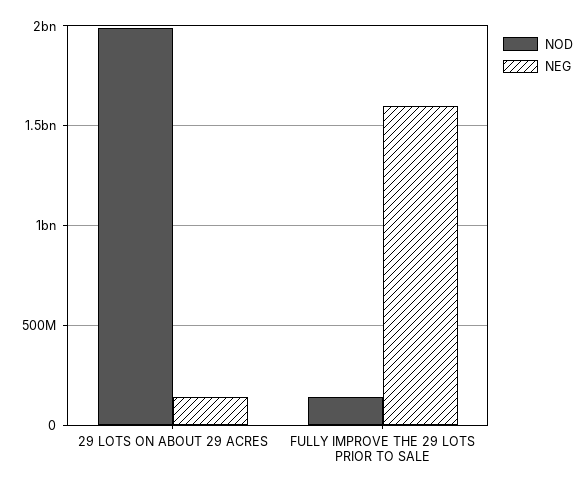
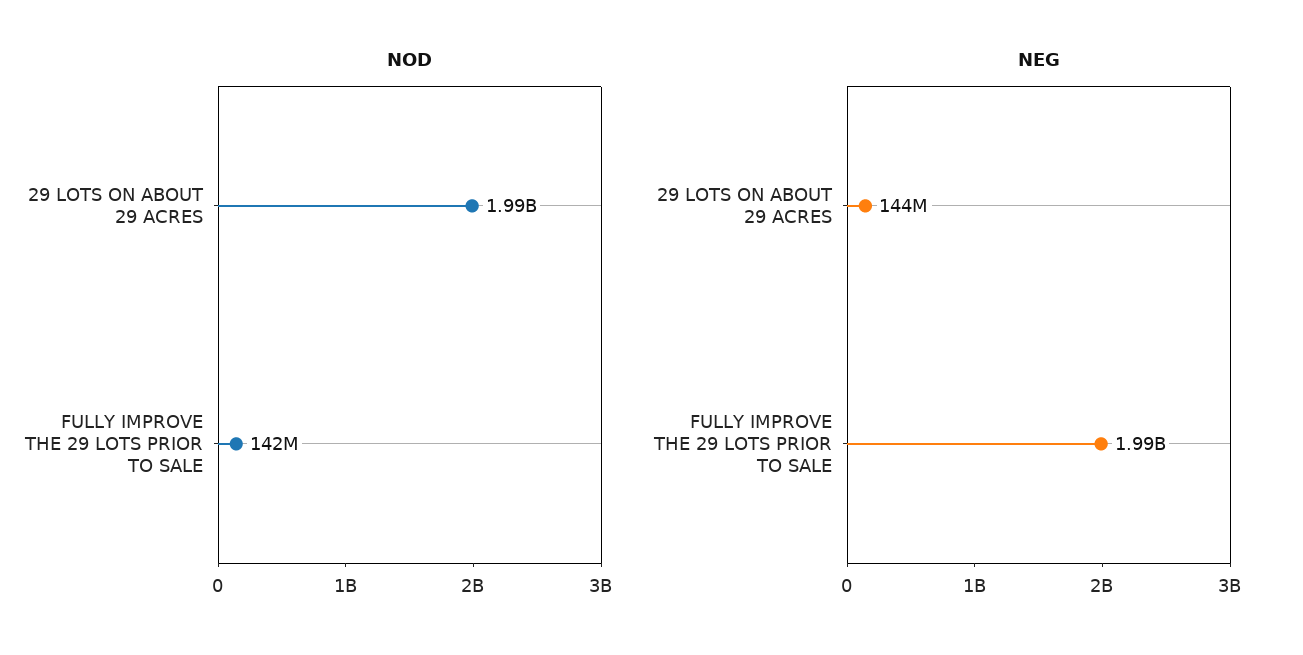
NEG, FULLY IMPROVE THE 29 LOTS PRIOR TO SALE: 1600000000 -> 1990000000

